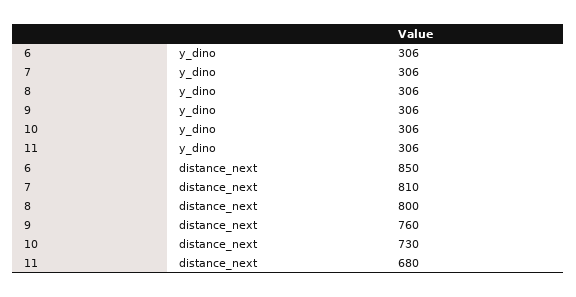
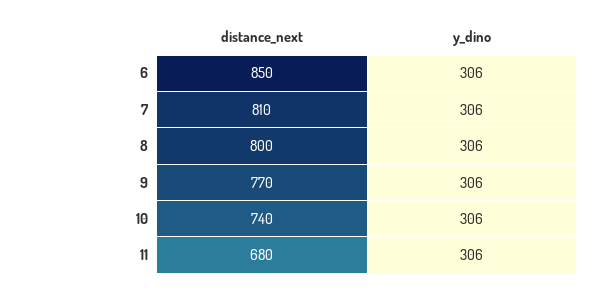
9, distance_next: 760 -> 770
10, distance_next: 730 -> 740

